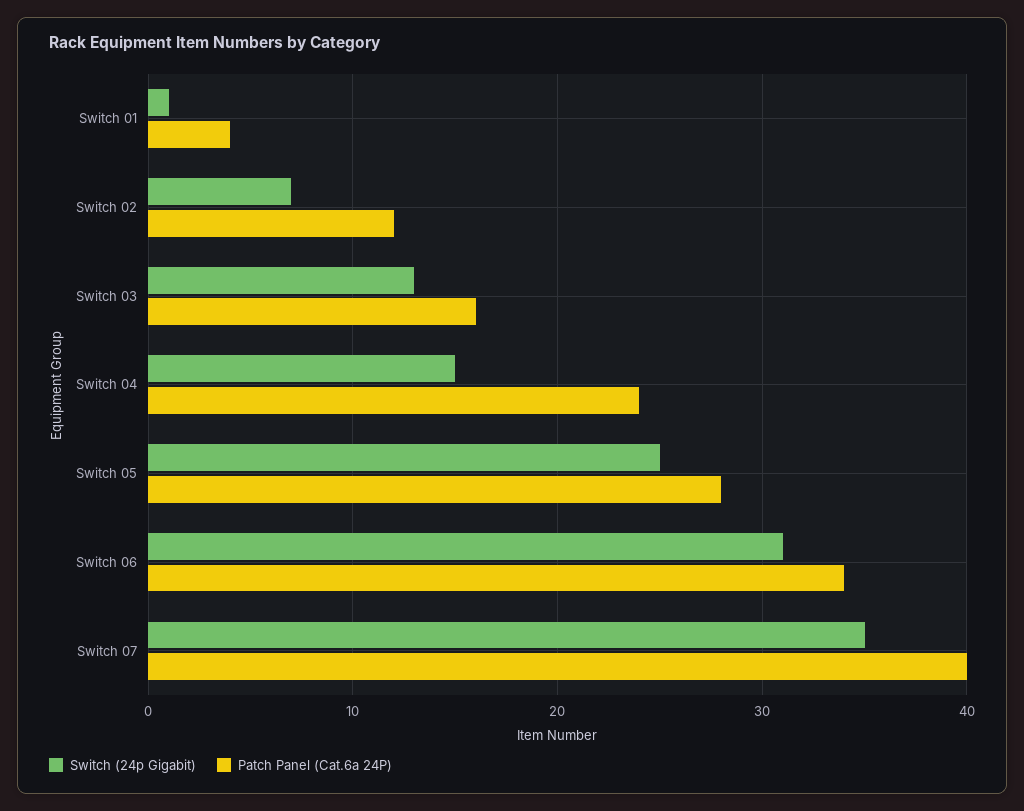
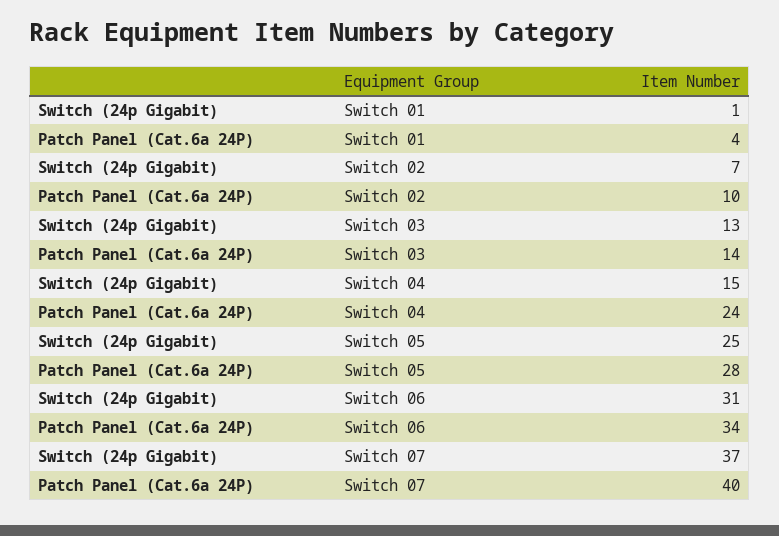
Patch Panel (Cat.6a 24P), Switch 02: 12 -> 10
Patch Panel (Cat.6a 24P), Switch 03: 16 -> 14
Switch (24p Gigabit), Switch 07: 35 -> 37

